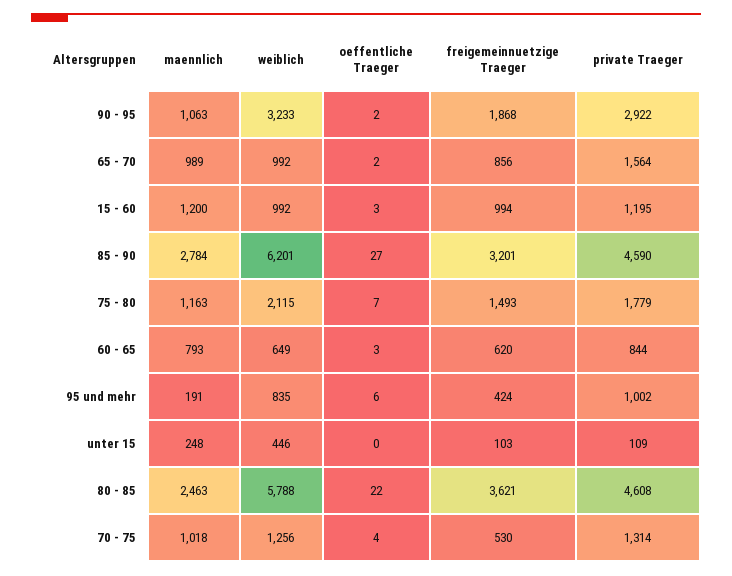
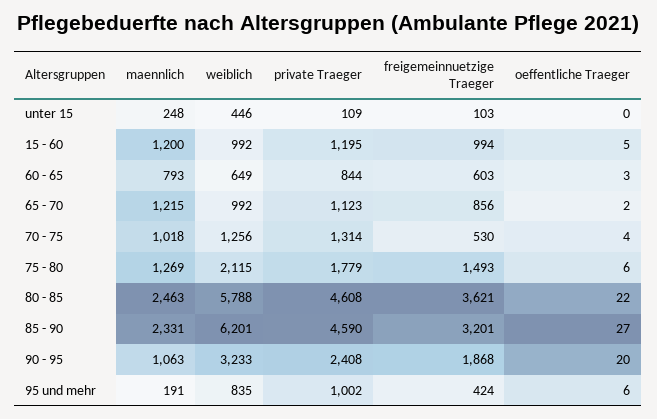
oeffentliche Traeger, 90 - 95: 2 -> 20
private Traeger, 90 - 95: 2922 -> 2408
maennlich, 65 - 70: 989 -> 1215
private Traeger, 65 - 70: 1564 -> 1123
oeffentliche Traeger, 15 - 60: 3 -> 5
maennlich, 85 - 90: 2784 -> 2331
maennlich, 75 - 80: 1163 -> 1269
oeffentliche Traeger, 75 - 80: 7 -> 6
freigemeinnuetzige Traeger, 60 - 65: 620 -> 603

